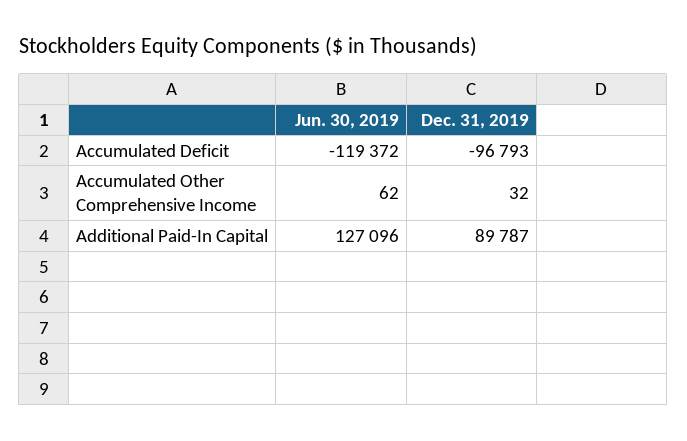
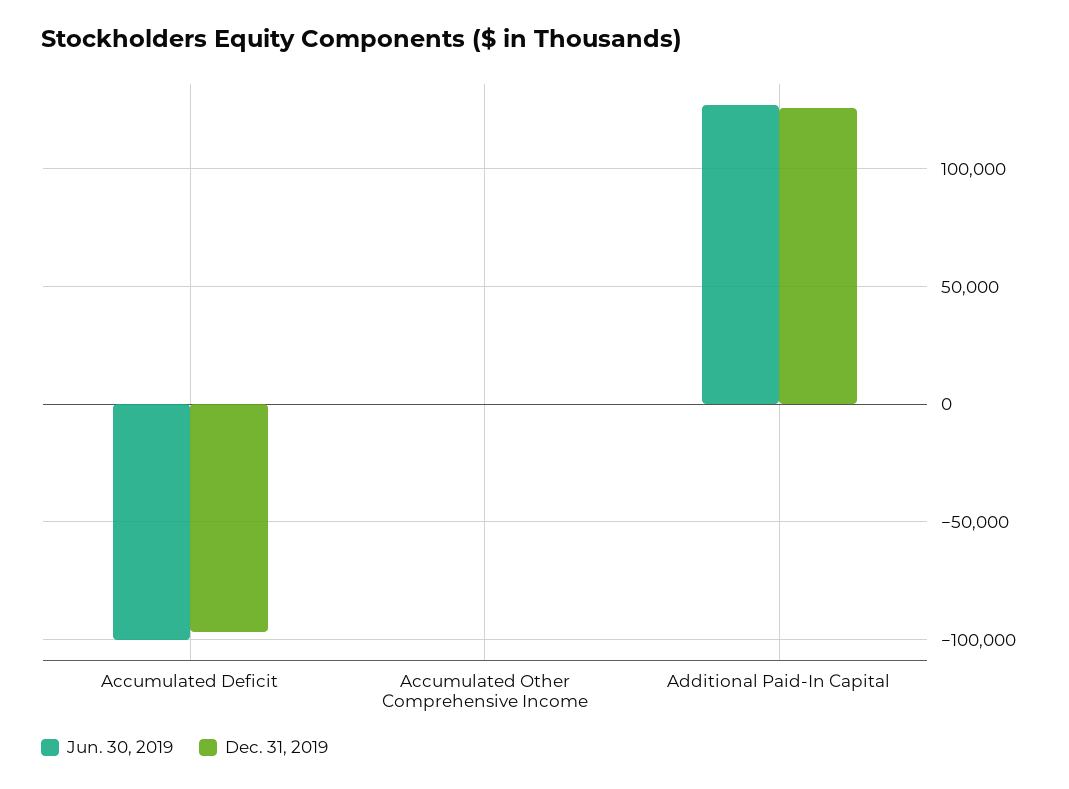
Jun. 30, 2019, Accumulated Deficit: -119372 -> -100000
Dec. 31, 2019, Additional Paid-In Capital: 89787 -> 125000

